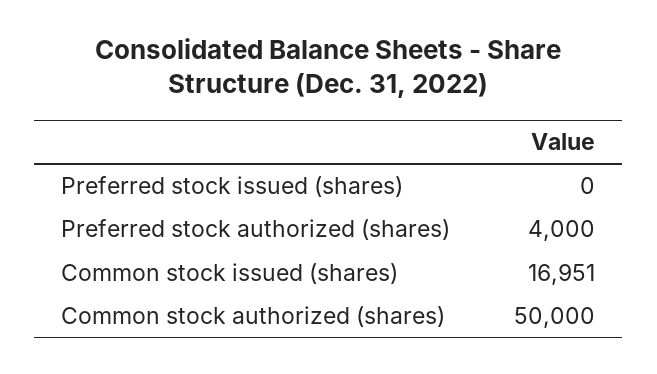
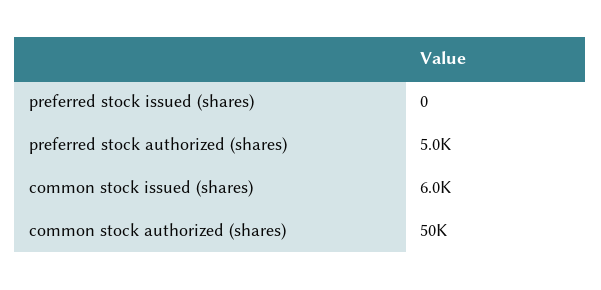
Preferred stock authorized (shares): 4000 -> 5000
Common stock issued (shares): 16951 -> 6000

